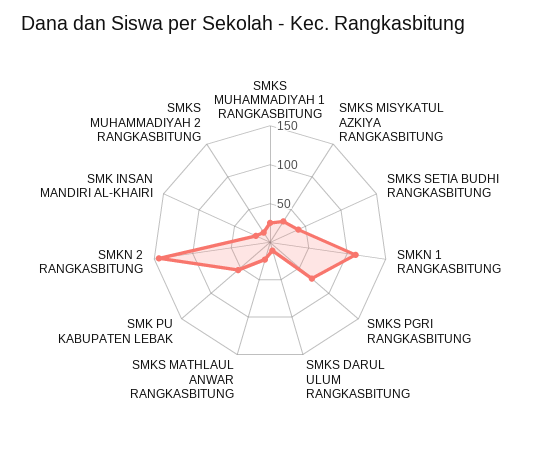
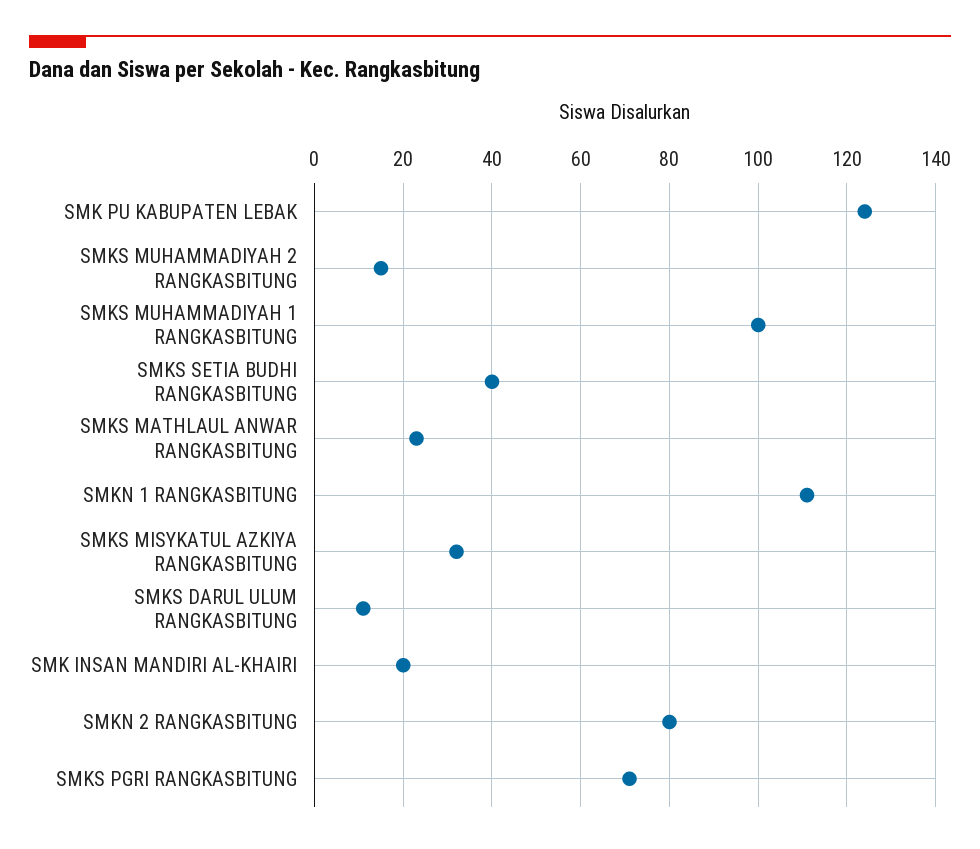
SMKS MUHAMMADIYAH 1 RANGKASBITUNG: 25 -> 100
SMK PU KABUPATEN LEBAK: 50 -> 125
SMKN 2 RANGKASBITUNG: 150 -> 80

